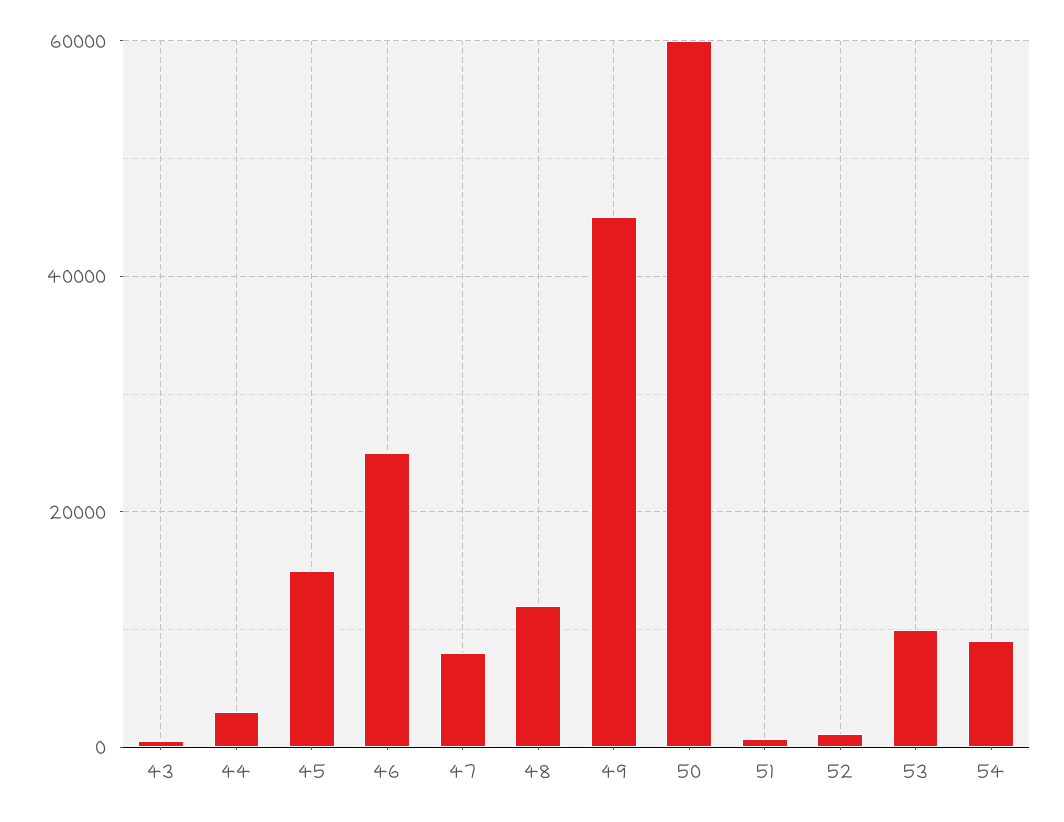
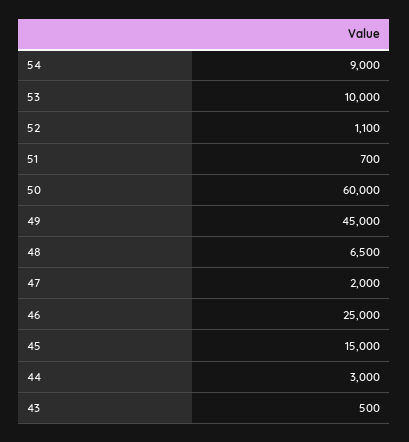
47: 8000 -> 2000
48: 12000 -> 6500

